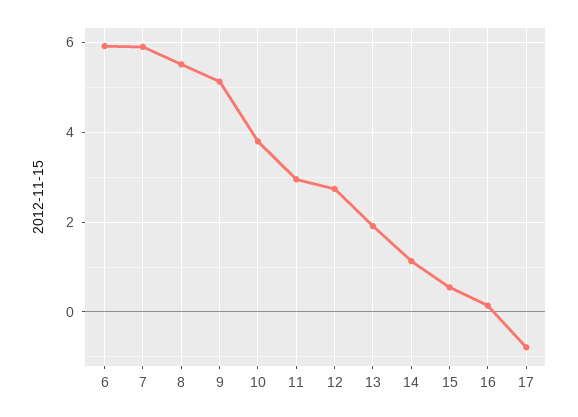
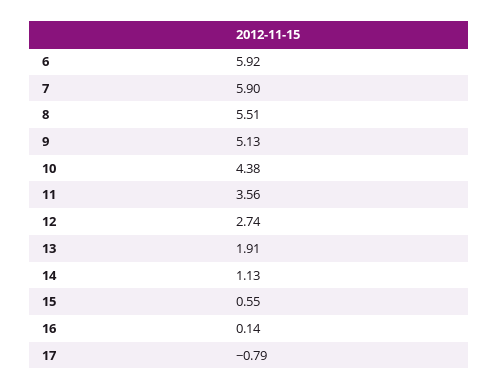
10: 3.8 -> 4.38
11: 3 -> 3.56

